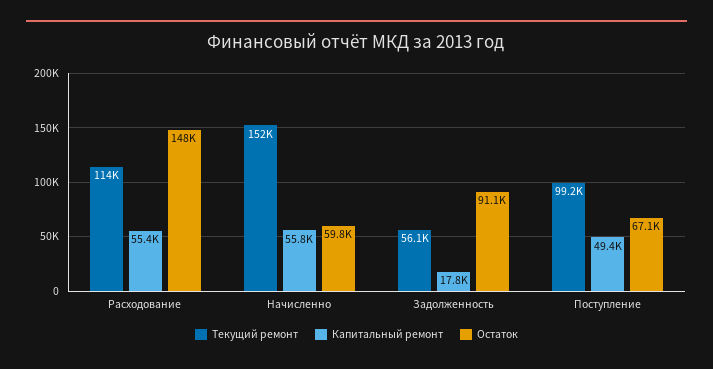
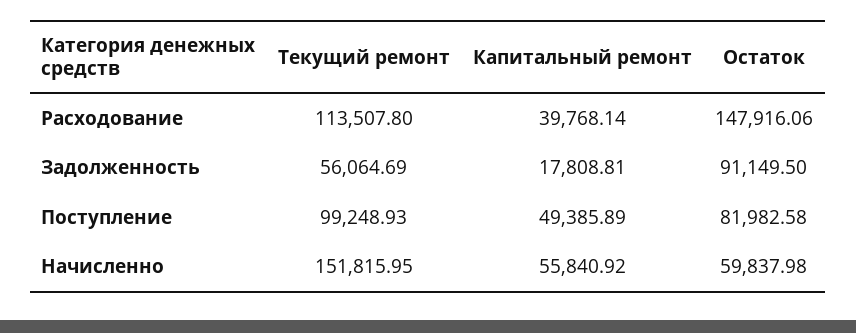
Капитальный ремонт, Расходование: 55400 -> 39768.14
Остаток, Поступление: 67100 -> 81982.58

